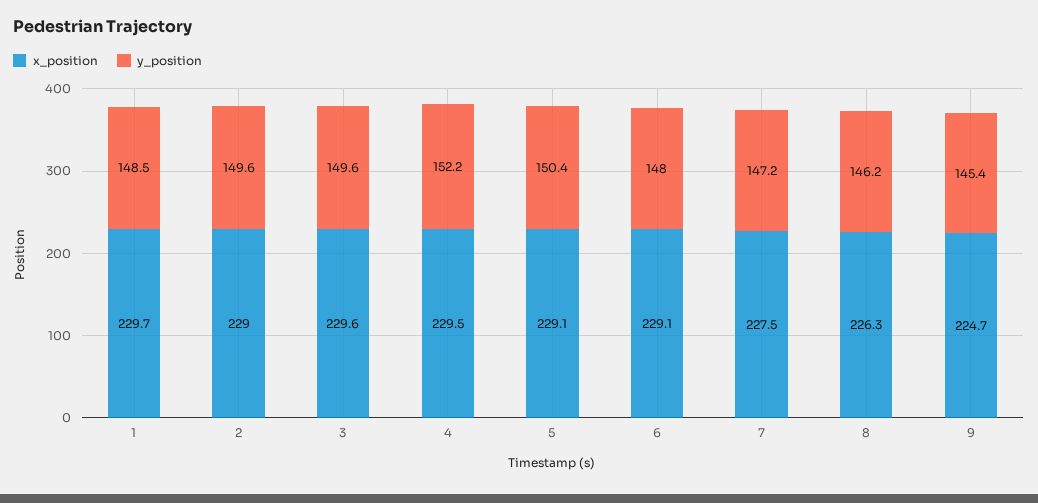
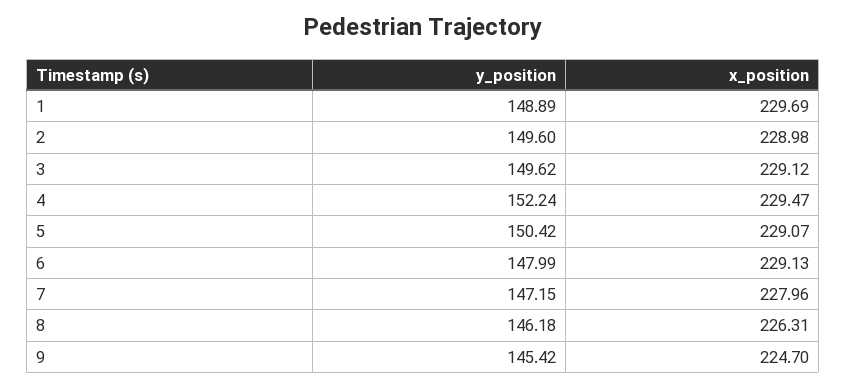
y_position, 1: 148.5 -> 148.89
x_position, 3: 229.6 -> 229.12
x_position, 7: 227.5 -> 227.96

